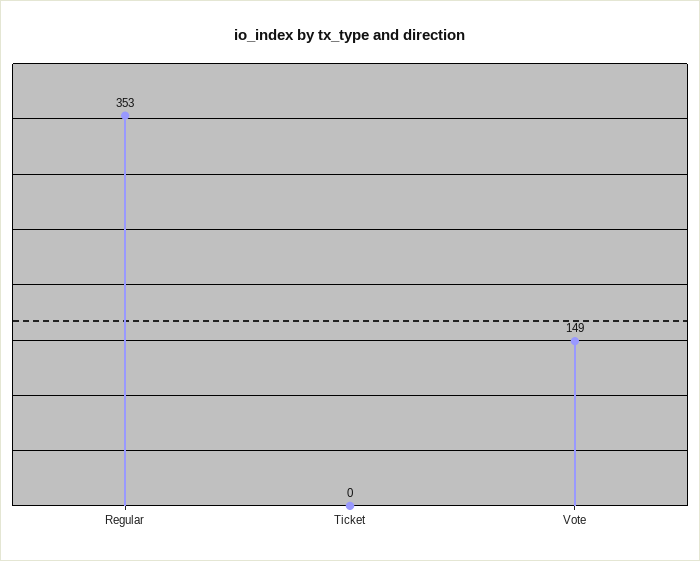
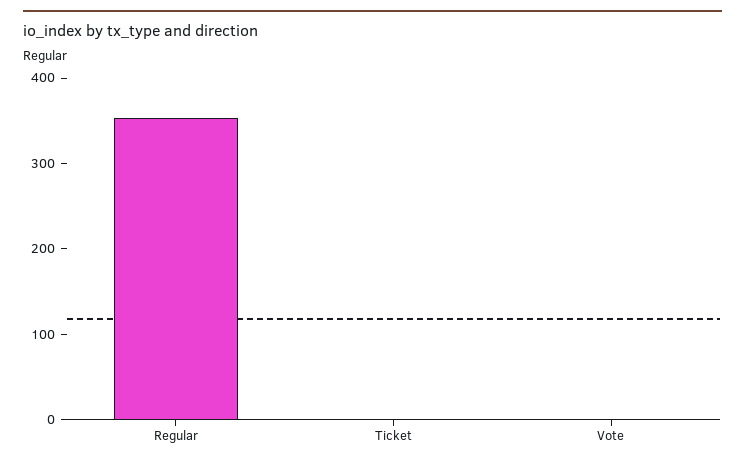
Vote: 149 -> 0

